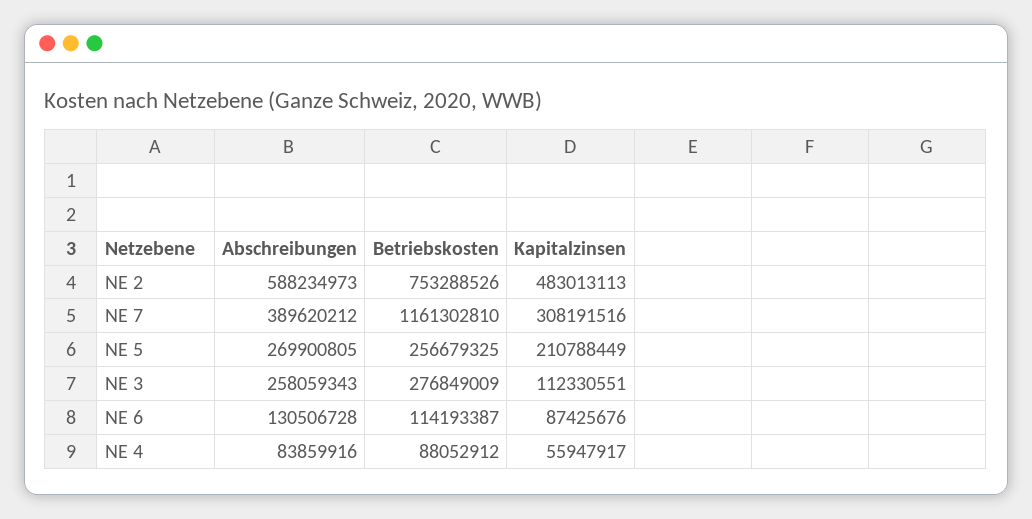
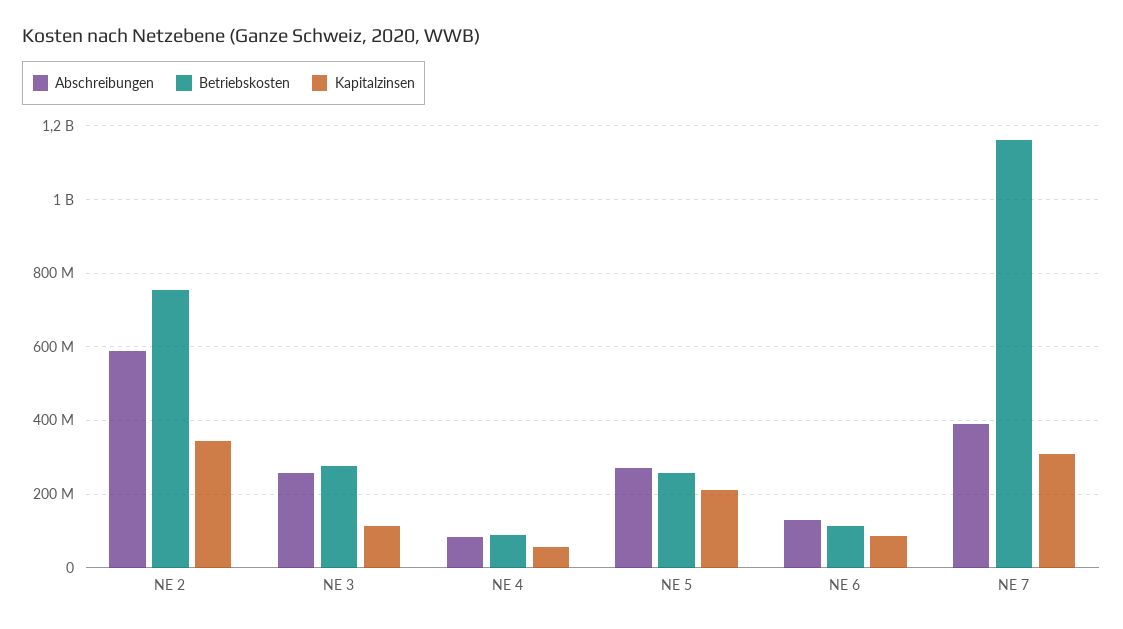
Kapitalzinsen, NE 2: 483013113 -> 340000000

